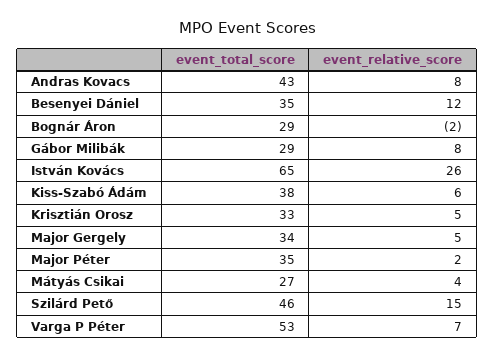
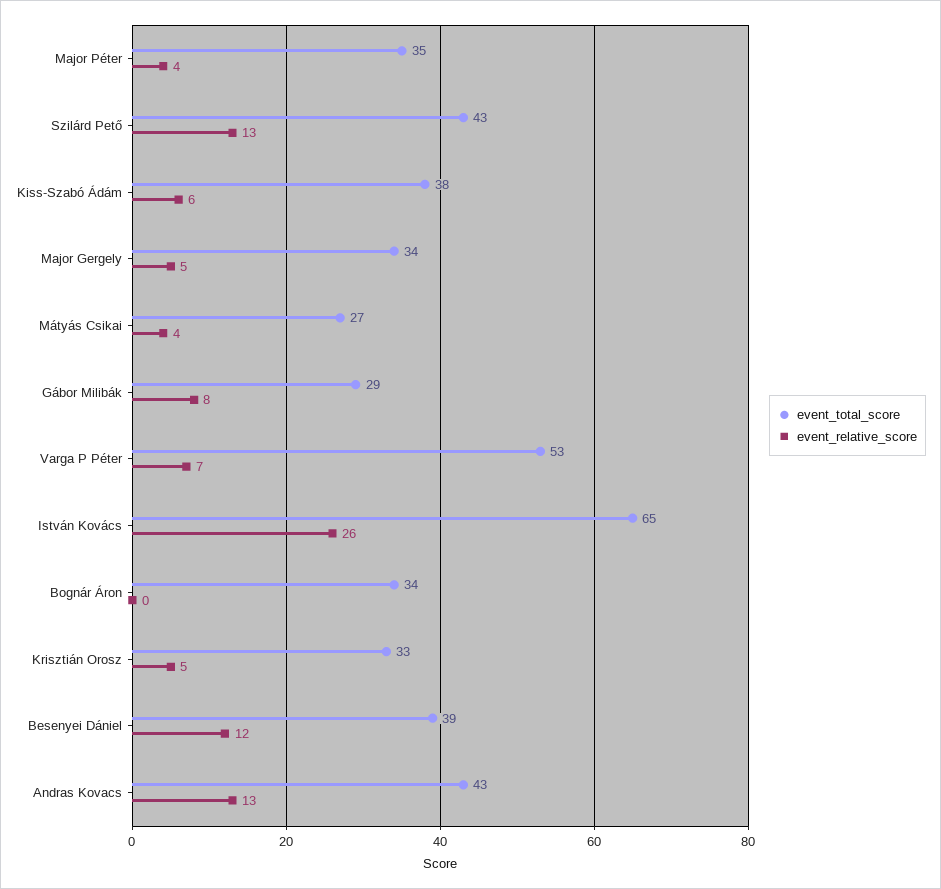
event_relative_score, Andras Kovacs: 8 -> 13
event_total_score, Besenyei Dániel: 35 -> 39
event_total_score, Bognár Áron: 29 -> 34
event_relative_score, Bognár Áron: -2 -> 0
event_relative_score, Major Péter: 2 -> 4
event_total_score, Szilárd Pető: 46 -> 43
event_relative_score, Szilárd Pető: 15 -> 13

